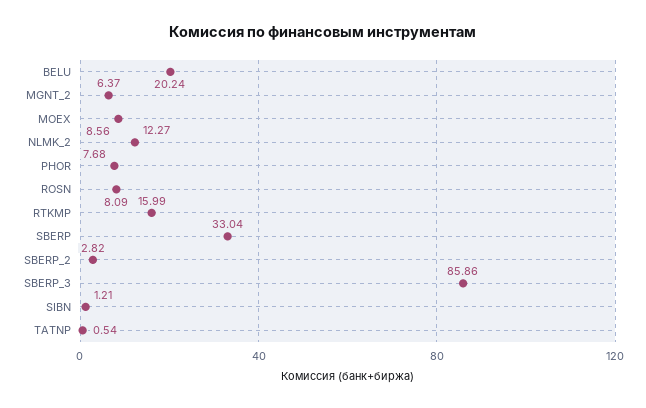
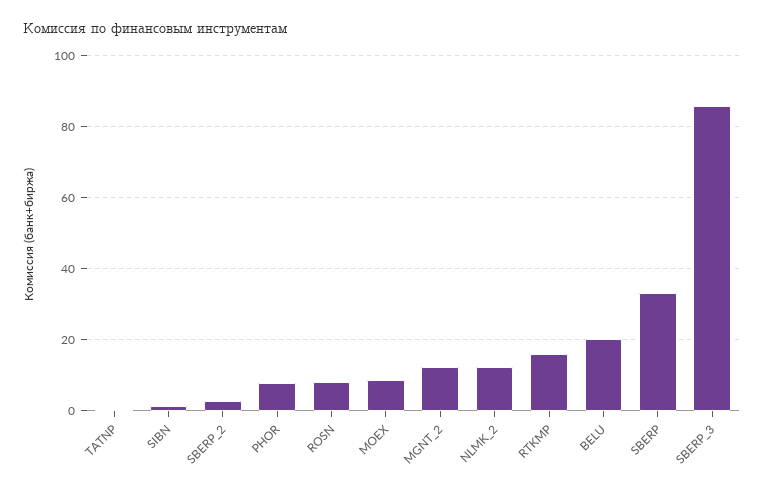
MGNT_2: 6.37 -> 12

